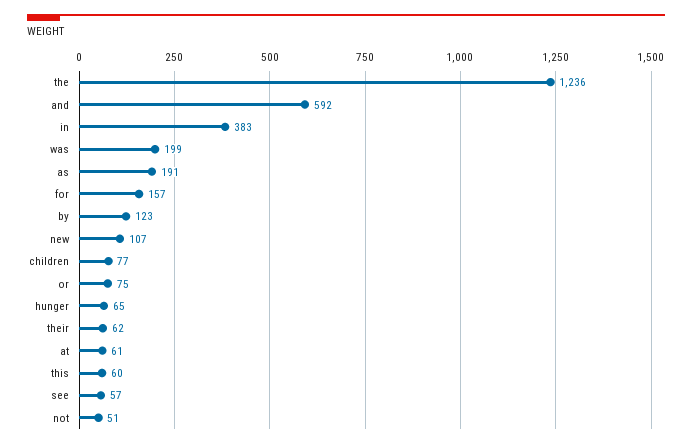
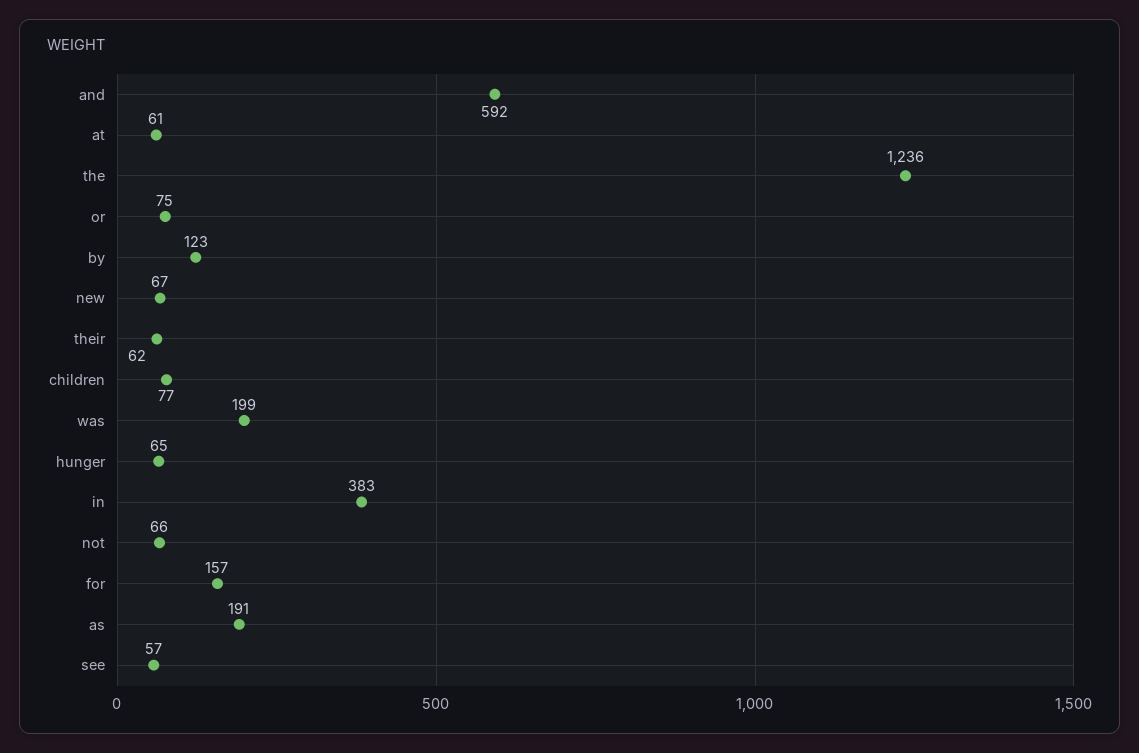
new: 107 -> 67
this: 60 -> none
not: 51 -> 66

